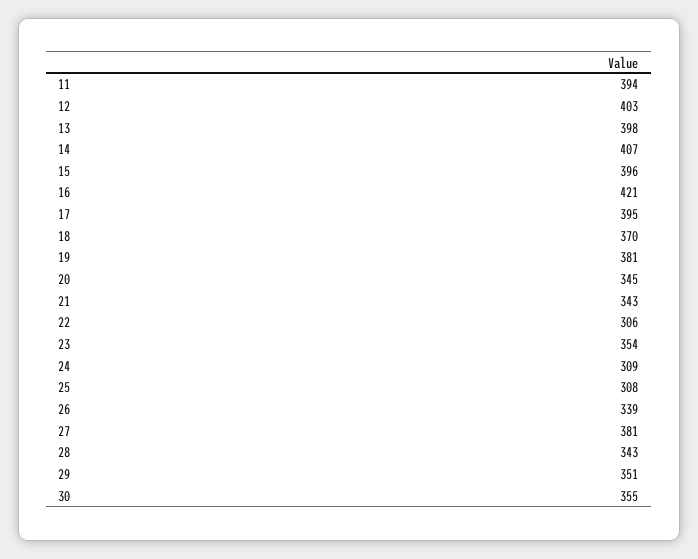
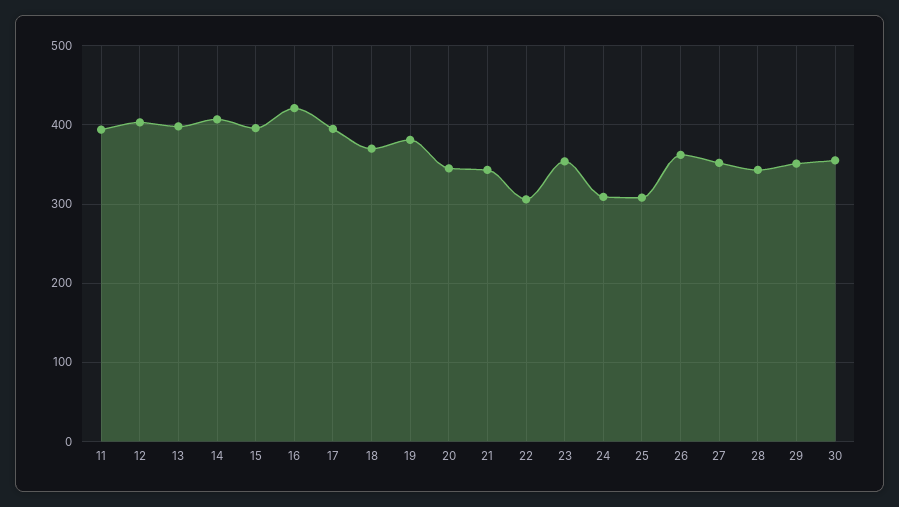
26: 339 -> 360
27: 381 -> 350

